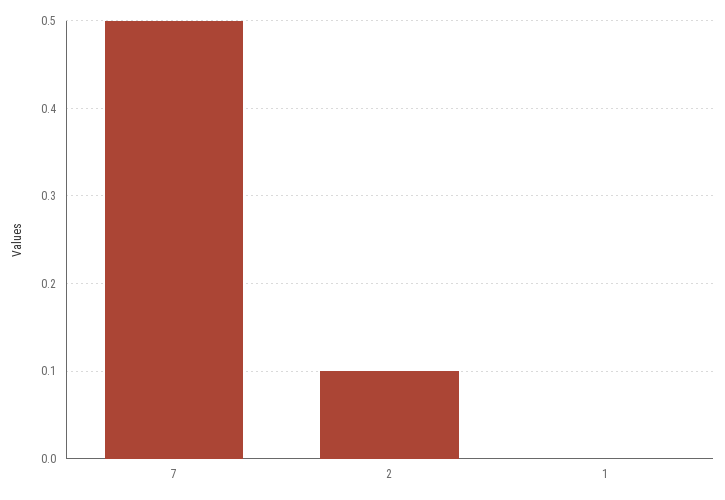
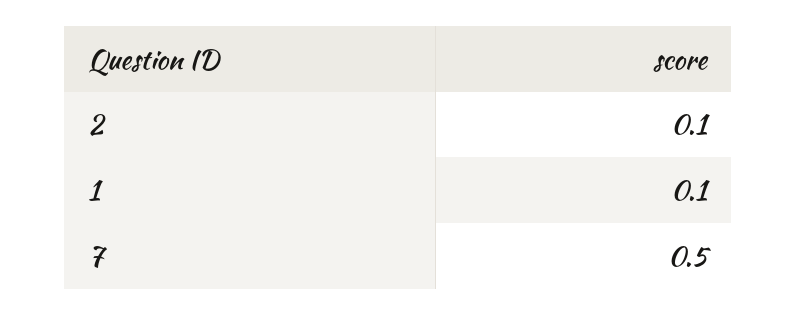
1: 0 -> 0.1

